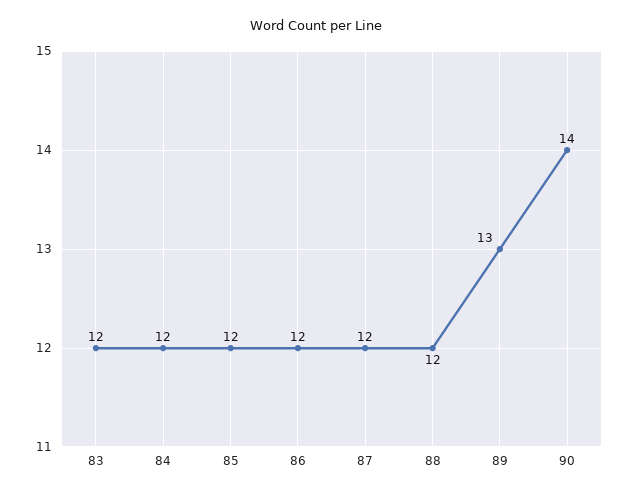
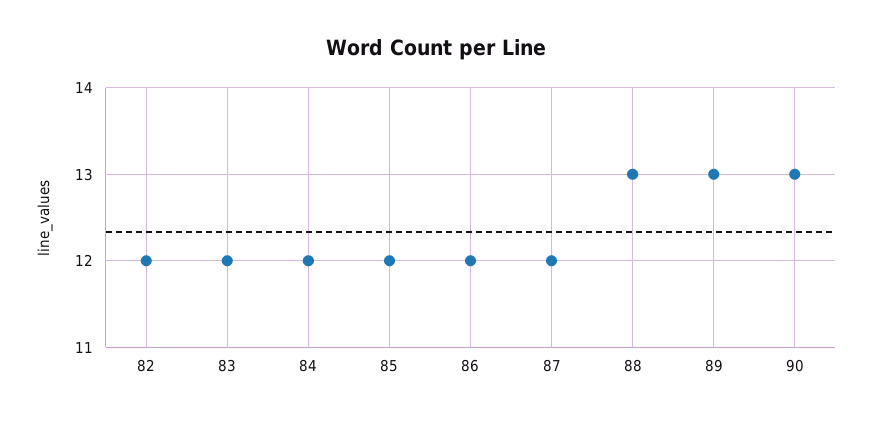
88: 12 -> 13
90: 14 -> 13
82: none -> 12

